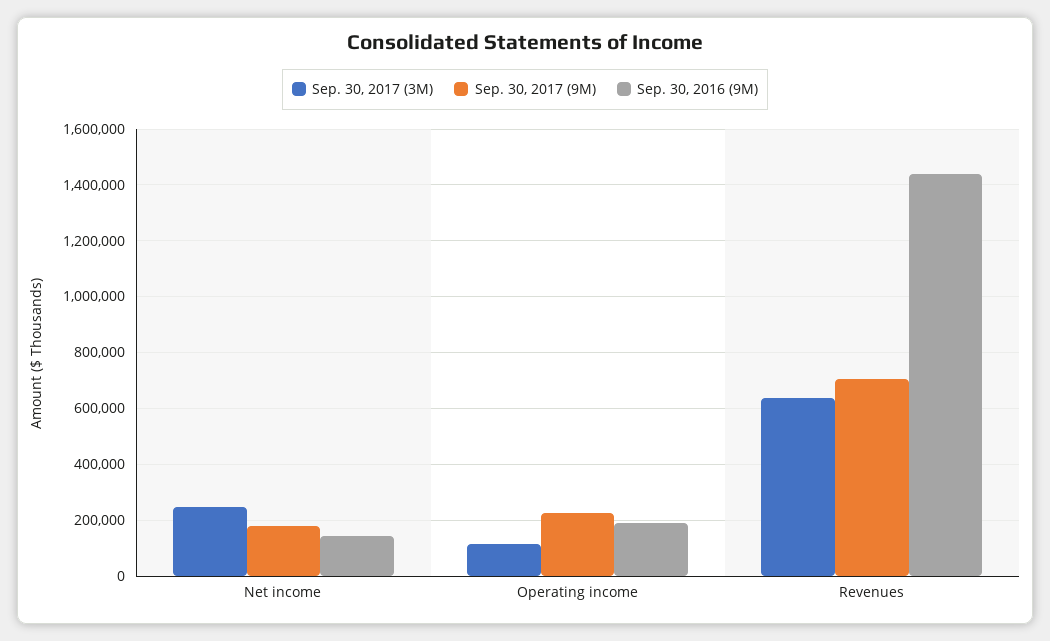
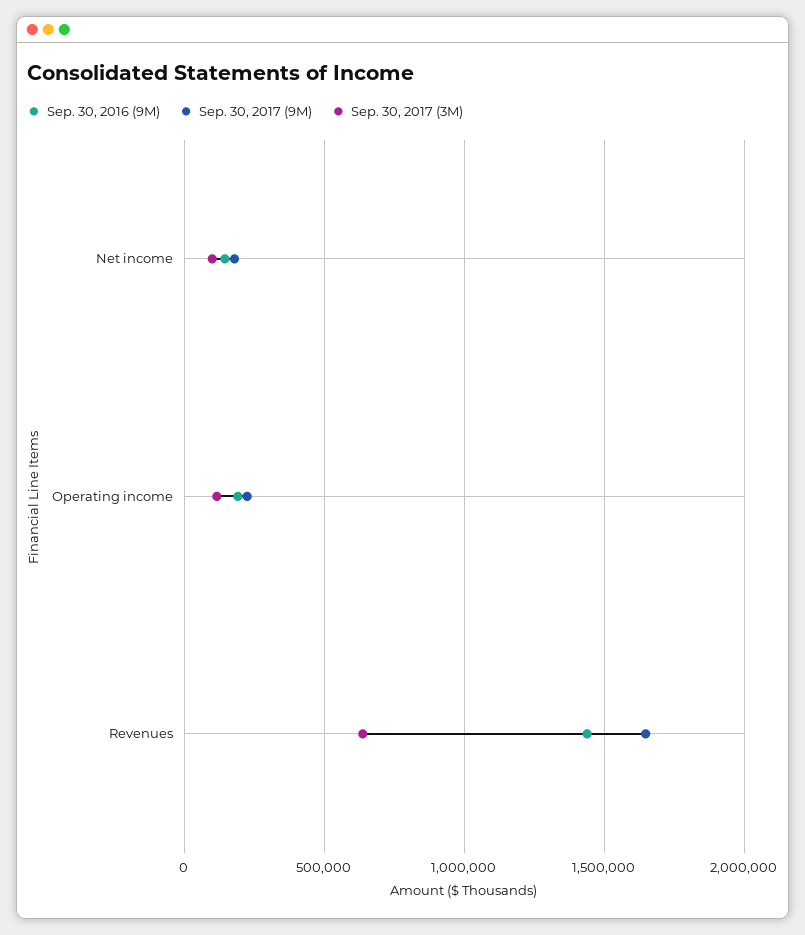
Sep. 30, 2017 (3M), Net income: 250000 -> 100000
Sep. 30, 2017 (9M), Revenues: 700000 -> 1650000

